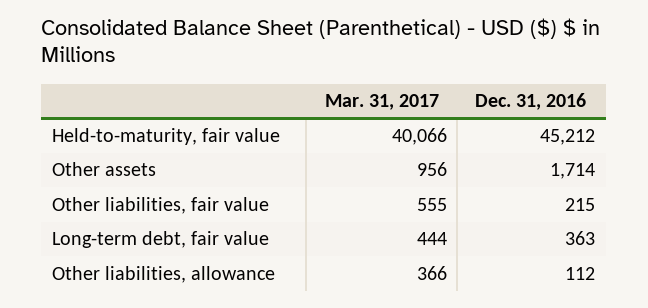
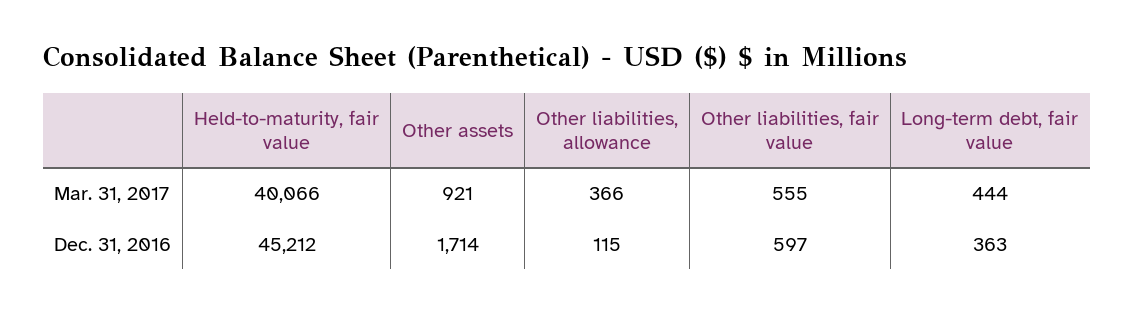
Mar. 31, 2017, Other assets: 956 -> 921
Dec. 31, 2016, Other liabilities, fair value: 215 -> 597
Dec. 31, 2016, Other liabilities, allowance: 112 -> 115

